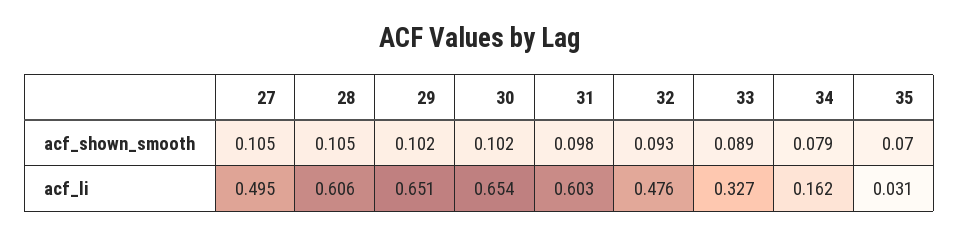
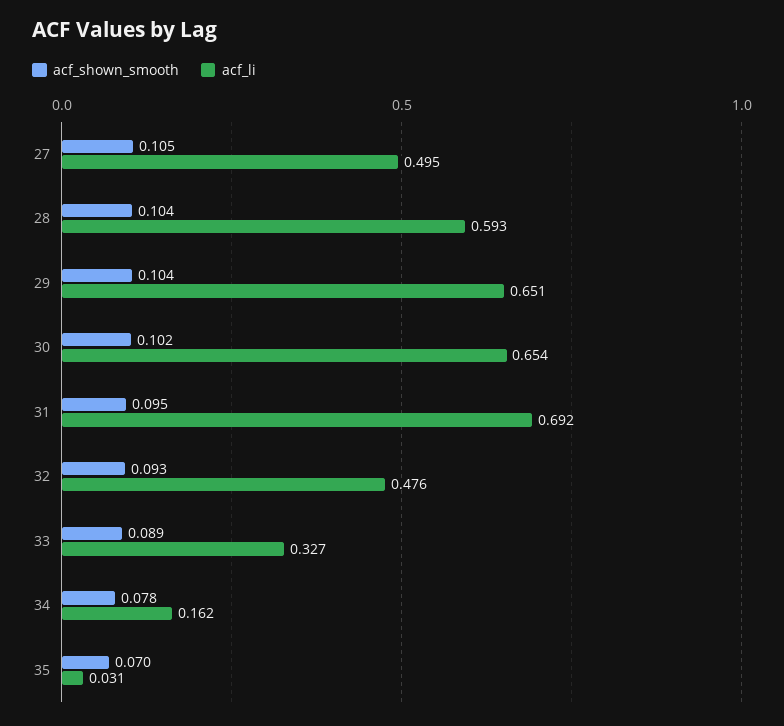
acf_shown_smooth, 28: 0.105 -> 0.104
acf_shown_smooth, 29: 0.102 -> 0.104
acf_shown_smooth, 31: 0.098 -> 0.095
acf_shown_smooth, 34: 0.079 -> 0.078
acf_li, 28: 0.606 -> 0.593
acf_li, 31: 0.603 -> 0.692

